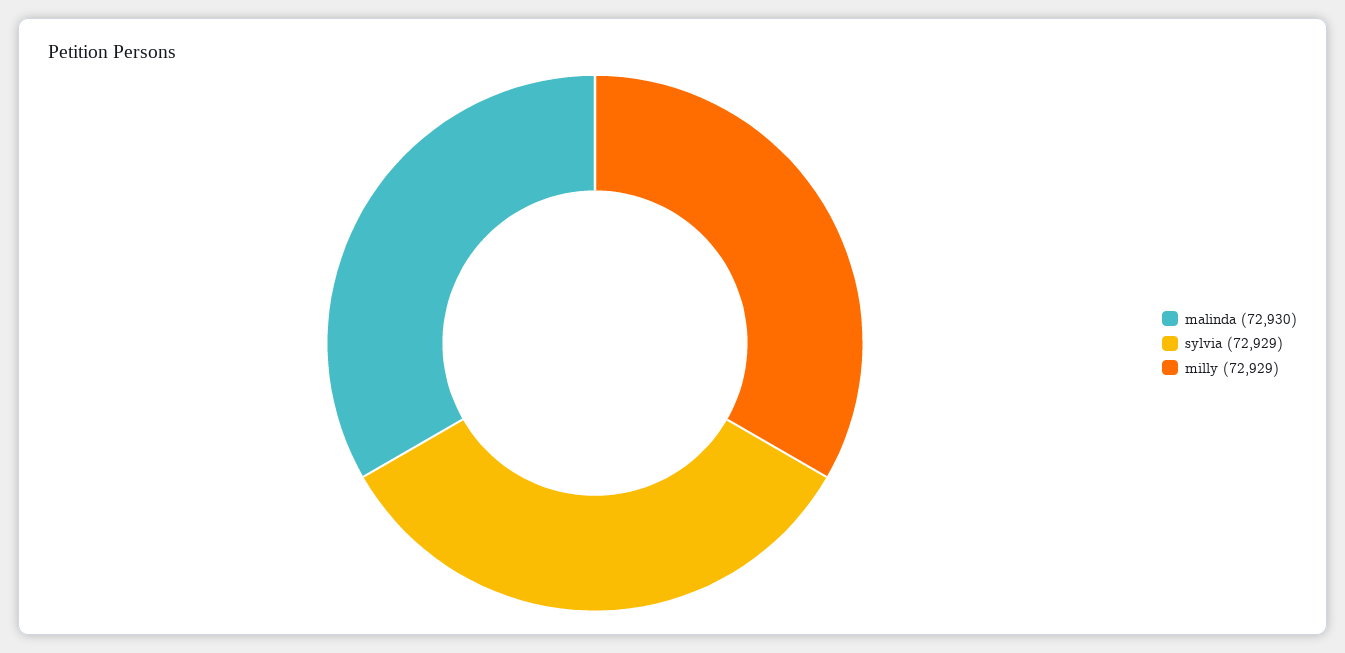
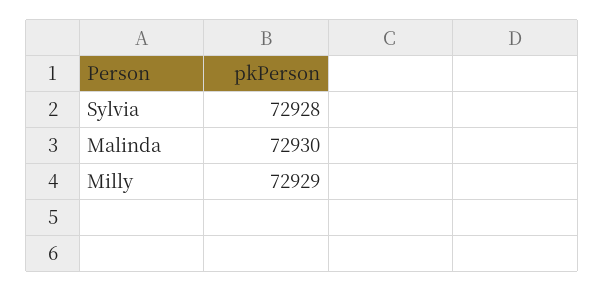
sylvia: 72929 -> 72928

